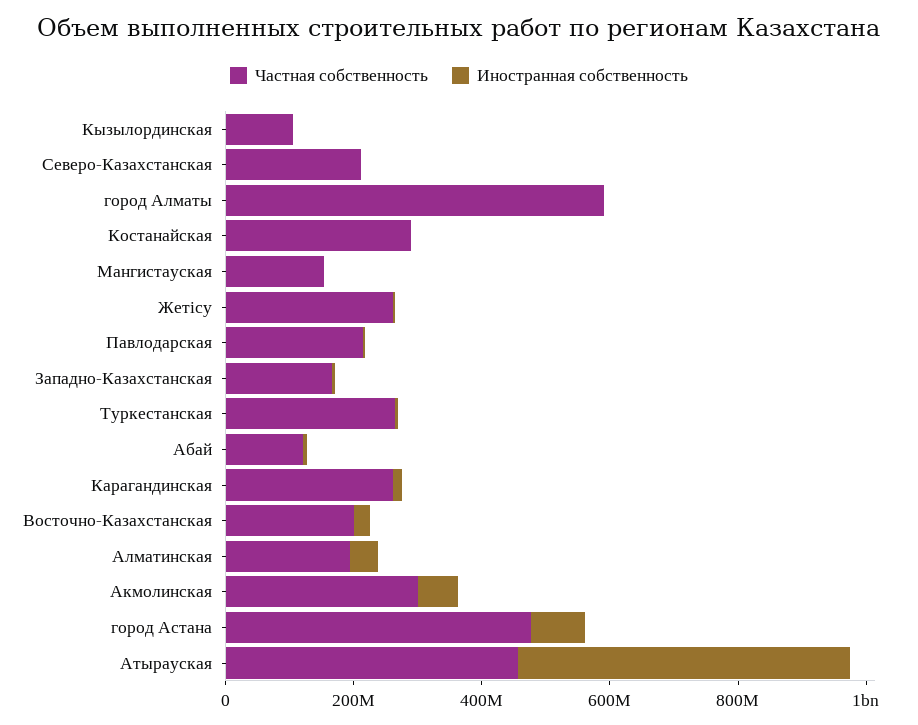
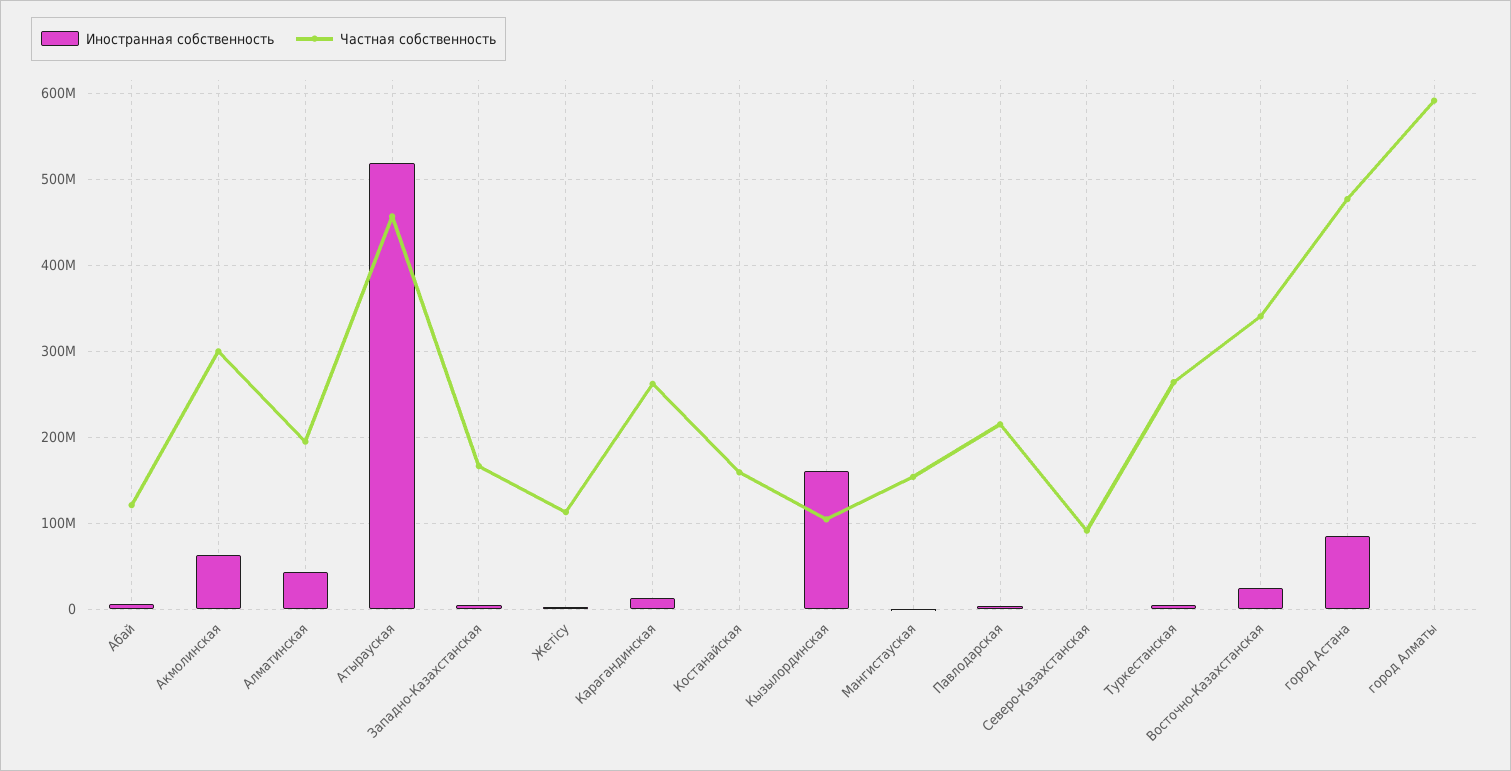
Иностранная собственность, Кызылординская: 0 -> 160000000
Частная собственность, Северо-Казахстанская: 200000000 -> 90000000
Частная собственность, Костанайская: 300000000 -> 160000000
Частная собственность, Жетісу: 250000000 -> 110000000
Частная собственность, Восточно-Казахстанская: 200000000 -> 340000000

